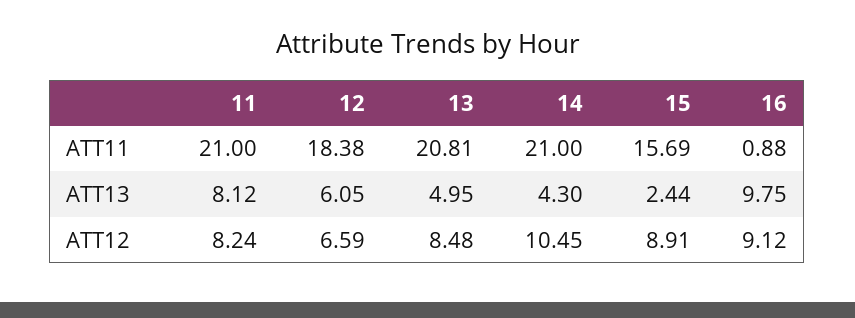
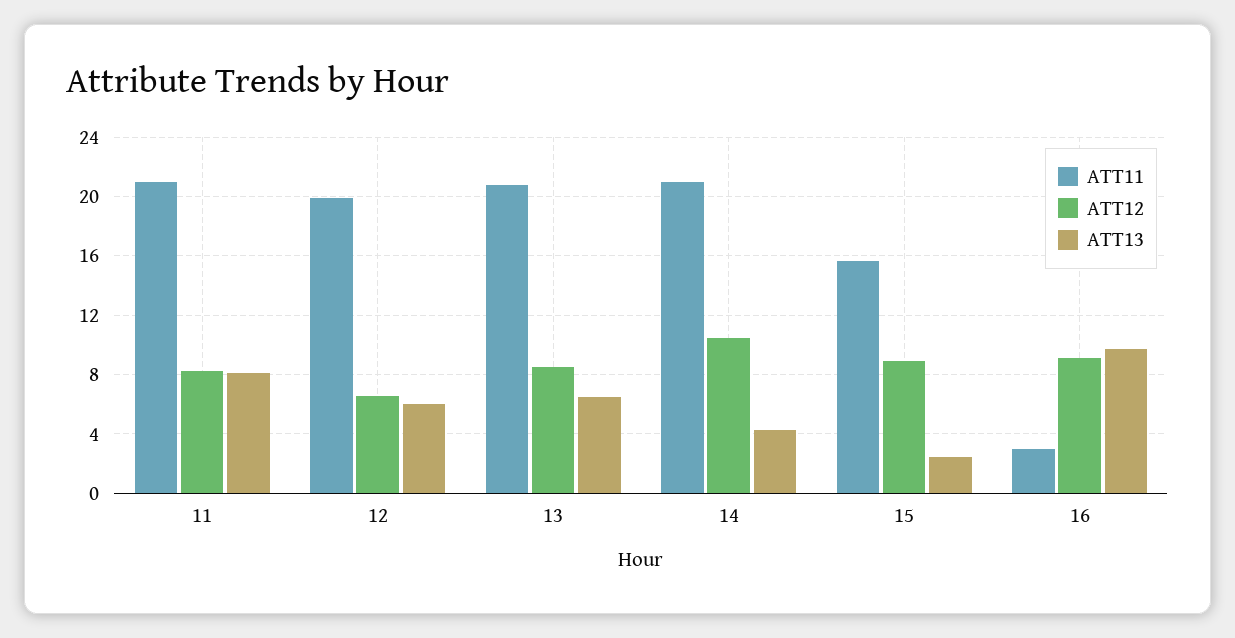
ATT11, 12: 18.38 -> 20
ATT11, 16: 0.88 -> 3
ATT13, 13: 4.95 -> 6.5

